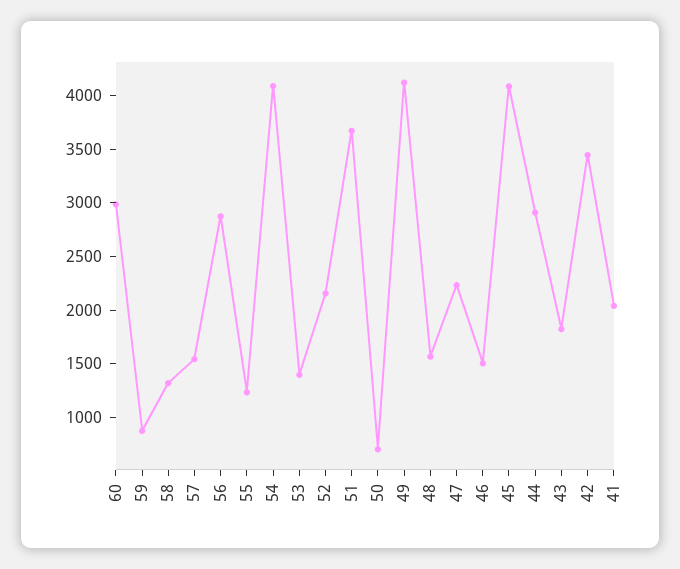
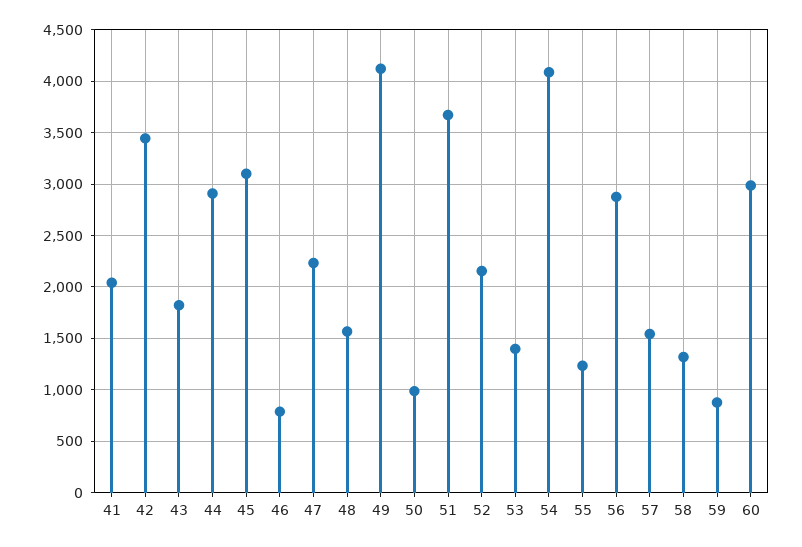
50: 700 -> 1000
46: 1500 -> 800
45: 4100 -> 3100

